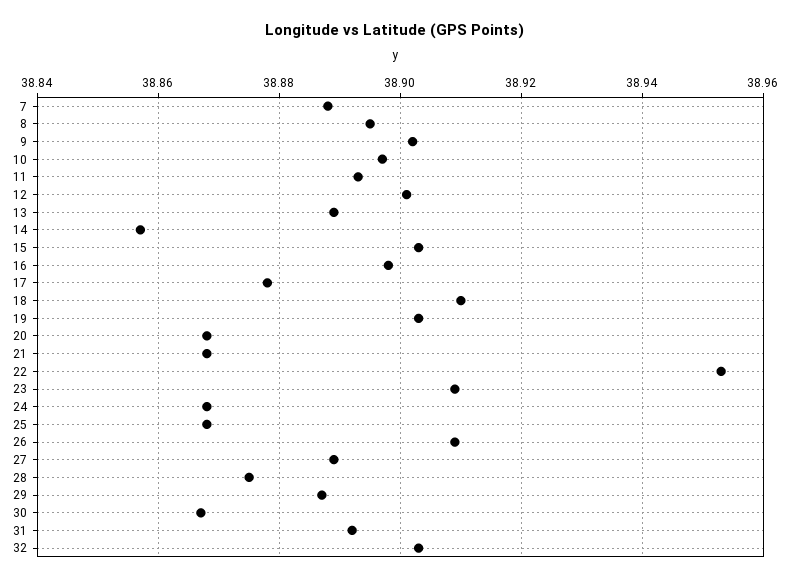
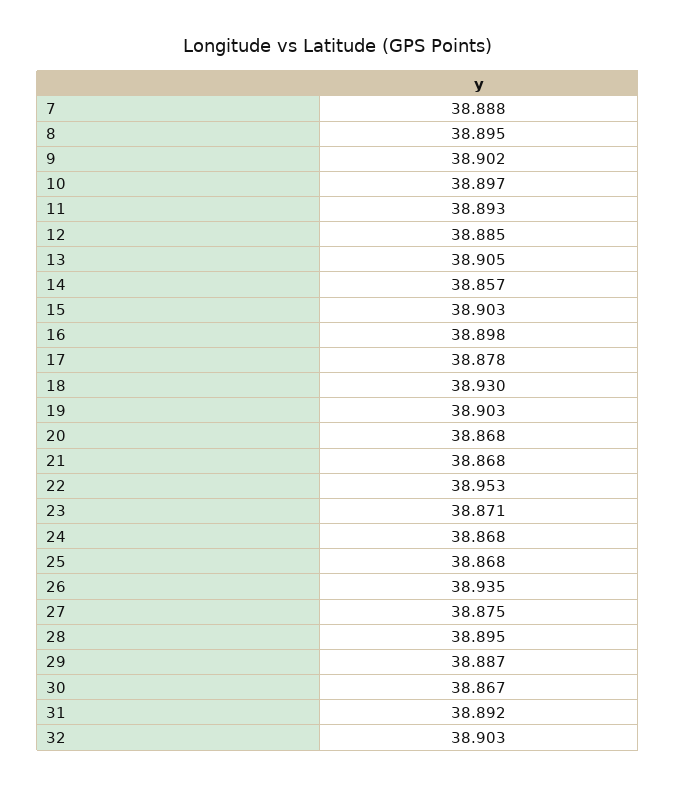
12: 38.9 -> 38.885
13: 38.89 -> 38.905
18: 38.91 -> 38.93
23: 38.91 -> 38.871
26: 38.91 -> 38.935
27: 38.89 -> 38.875
28: 38.875 -> 38.895

